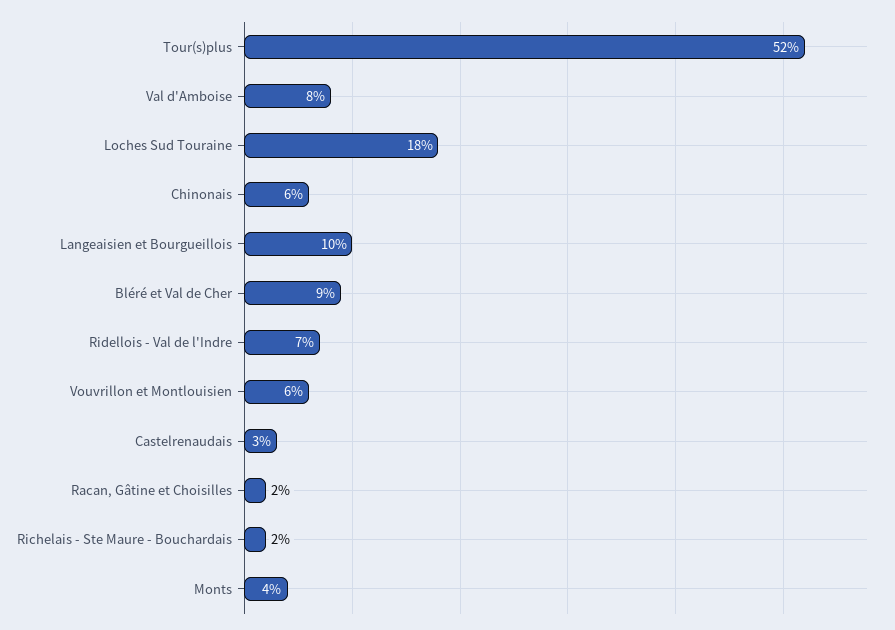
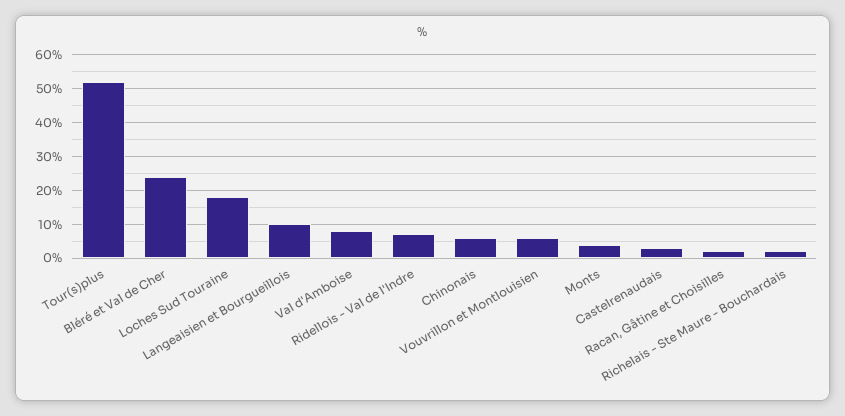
Bléré et Val de Cher: 9 -> 25

